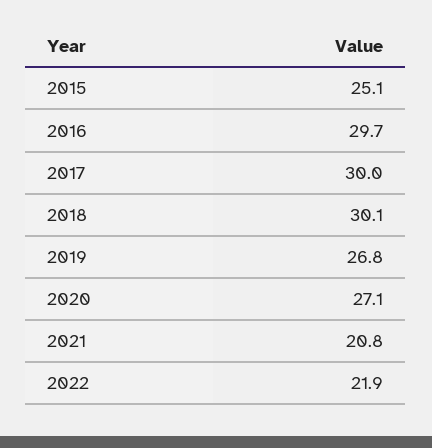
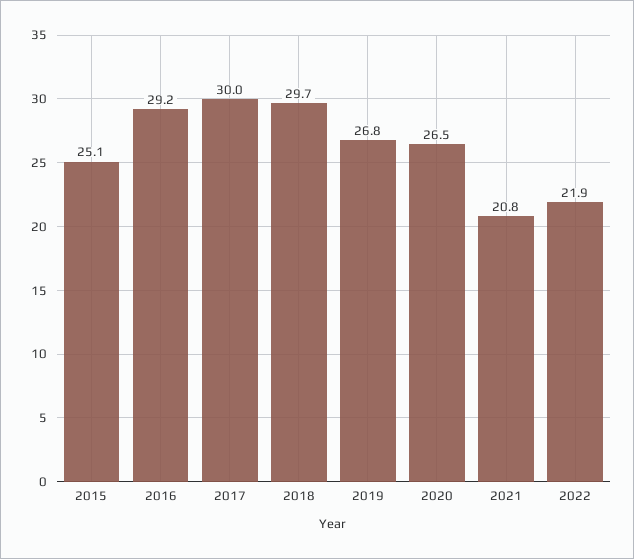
2016: 29.7 -> 29.2
2018: 30.1 -> 29.7
2020: 27.1 -> 26.5

